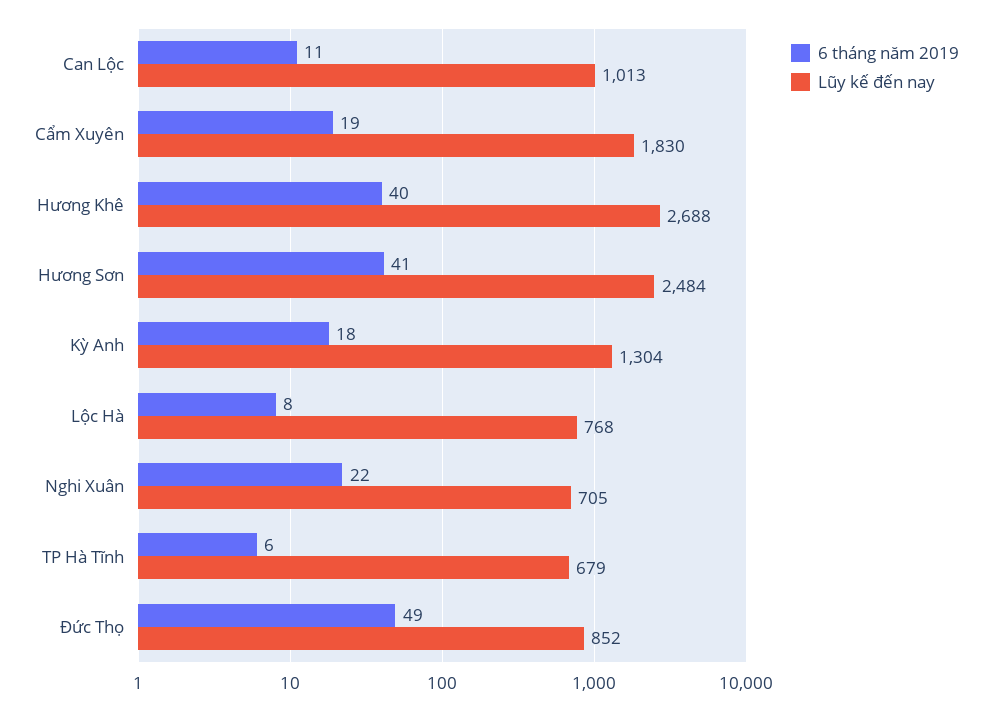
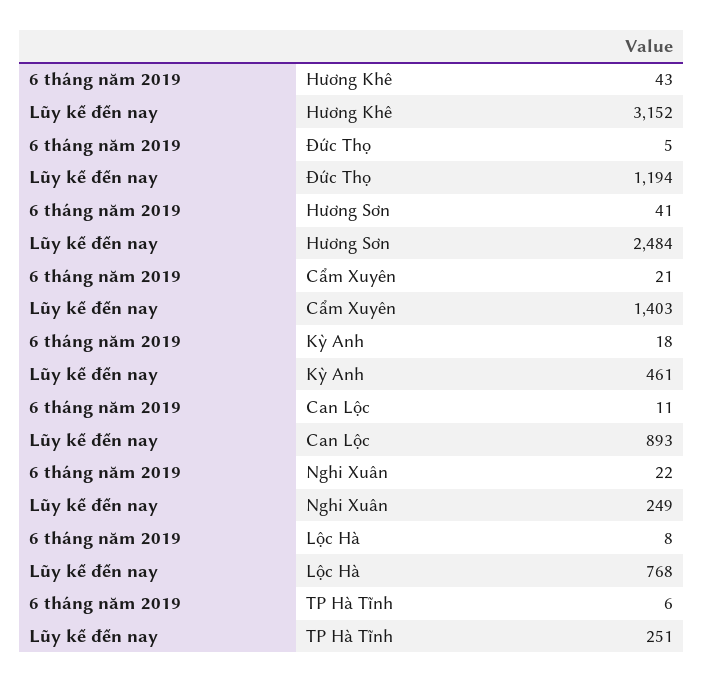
Lũy kế đến nay, Can Lộc: 1013 -> 893
6 tháng năm 2019, Cẩm Xuyên: 19 -> 21
Lũy kế đến nay, Cẩm Xuyên: 1830 -> 1403
6 tháng năm 2019, Hương Khê: 40 -> 43
Lũy kế đến nay, Hương Khê: 2688 -> 3152
Lũy kế đến nay, Kỳ Anh: 1304 -> 461
Lũy kế đến nay, Nghi Xuân: 705 -> 249
Lũy kế đến nay, TP Hà Tĩnh: 679 -> 251
6 tháng năm 2019, Đức Thọ: 49 -> 5
Lũy kế đến nay, Đức Thọ: 852 -> 1194

